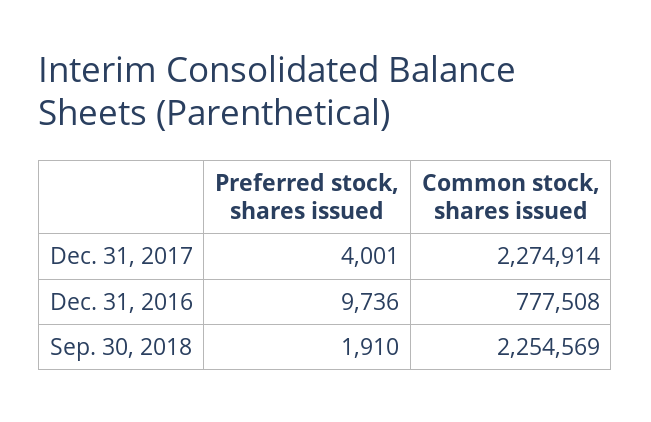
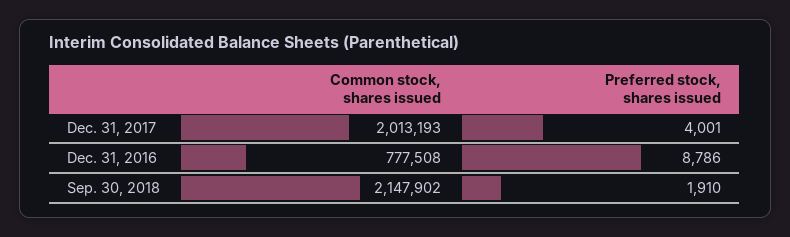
Common stock, shares issued, Dec. 31, 2017: 2274914 -> 2013193
Preferred stock, shares issued, Dec. 31, 2016: 9736 -> 8786
Common stock, shares issued, Sep. 30, 2018: 2254569 -> 2147902

